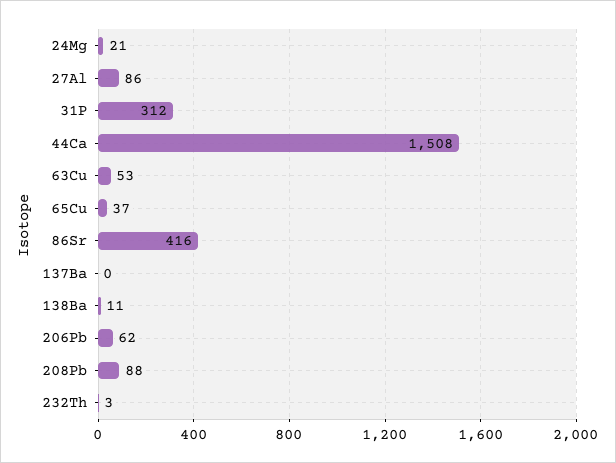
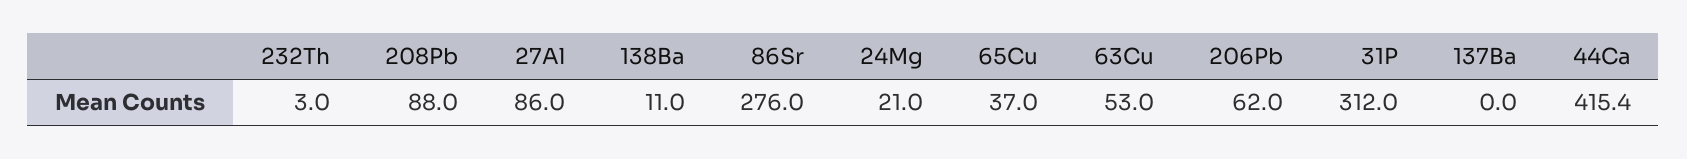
44Ca: 1508 -> 415.4
86Sr: 416 -> 276

